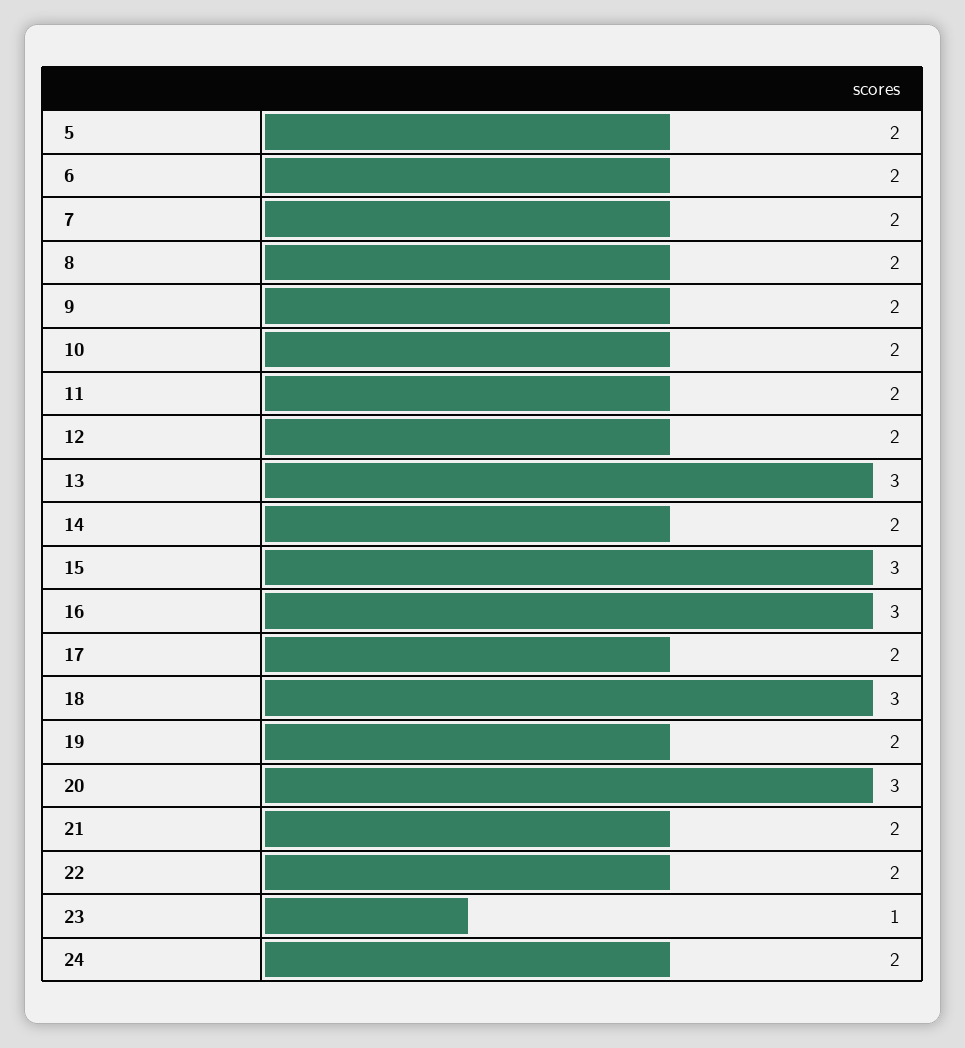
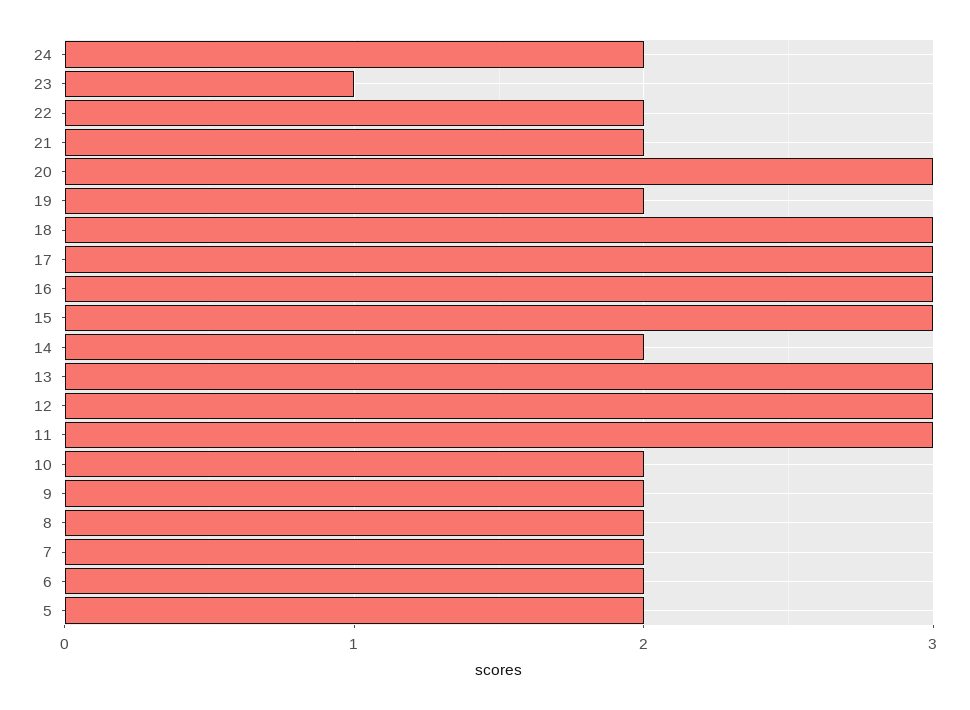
11: 2 -> 3
12: 2 -> 3
17: 2 -> 3

